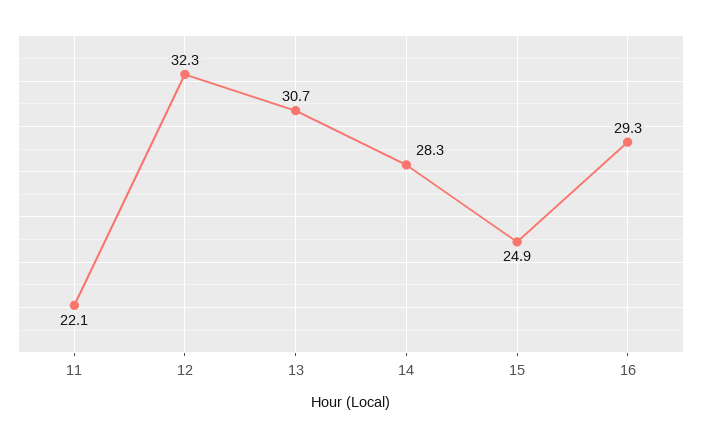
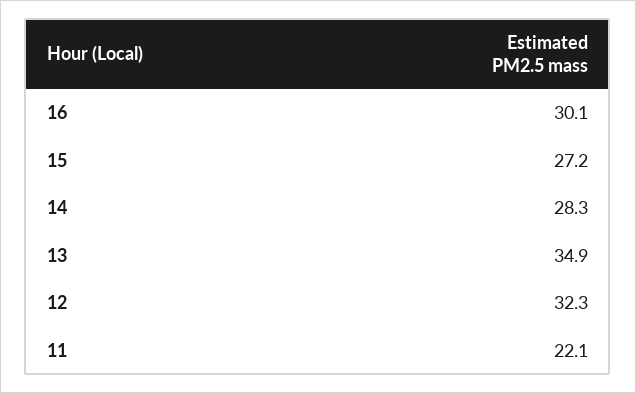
13: 30.7 -> 34.9
15: 24.9 -> 27.2
16: 29.3 -> 30.1

